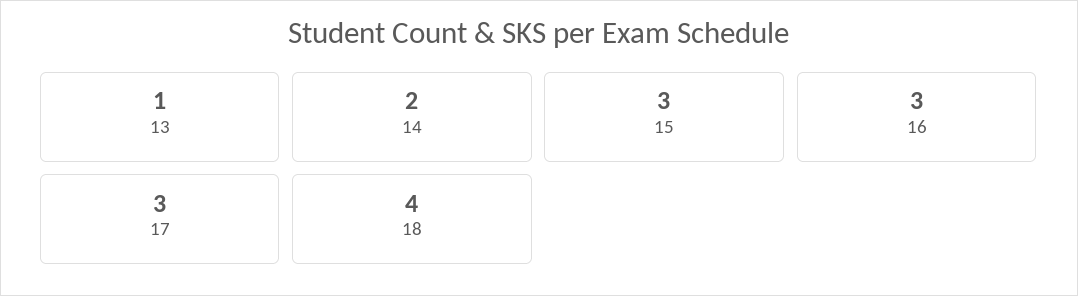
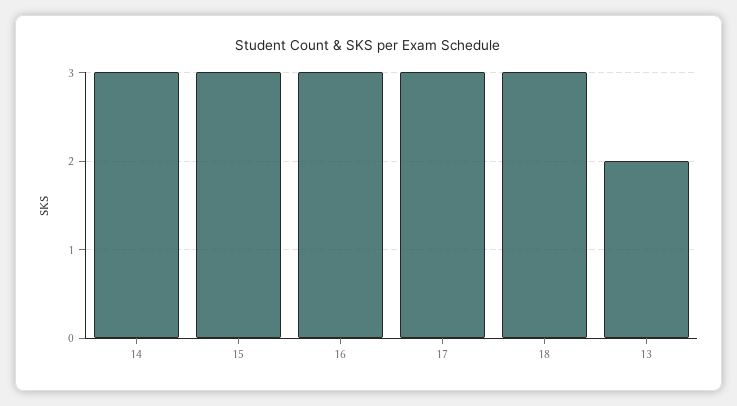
13: 1 -> 2
14: 2 -> 3
18: 4 -> 3

